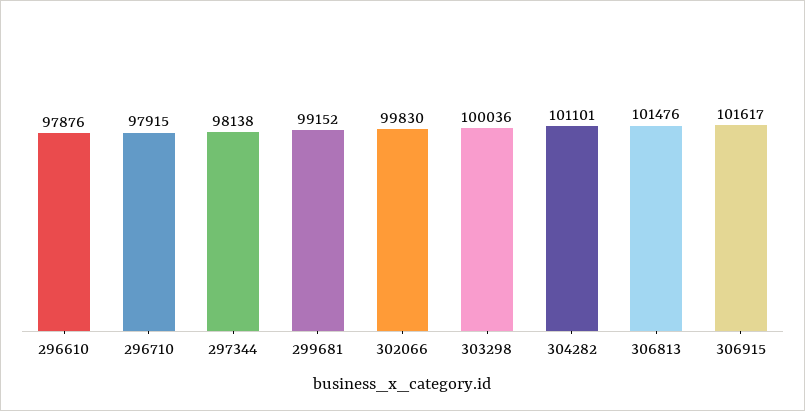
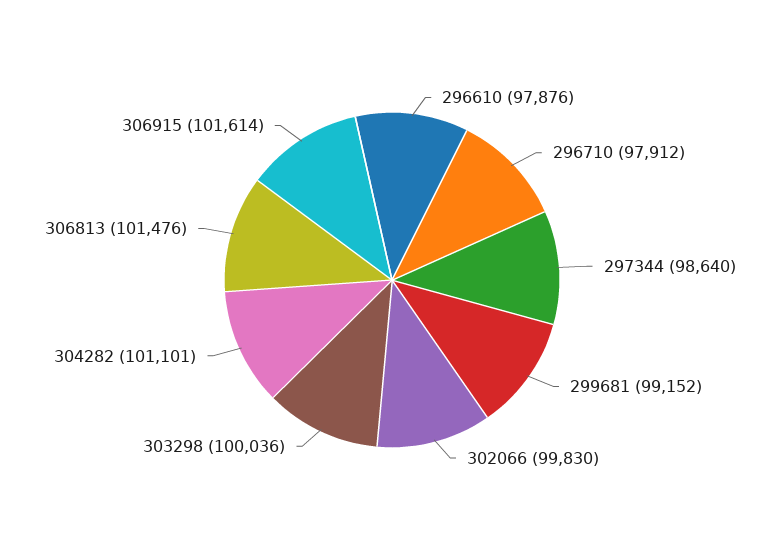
296710: 97915 -> 97912
297344: 98138 -> 98640
306915: 101617 -> 101614

